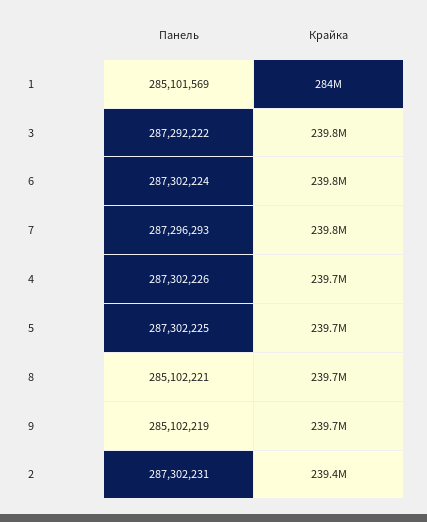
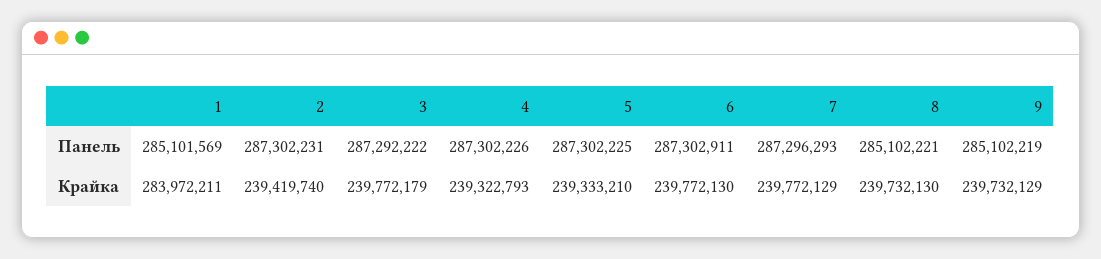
Панель, 6: 287302224 -> 287302911
Крайка, 4: 239700000 -> 239322793
Крайка, 5: 239700000 -> 239333210

